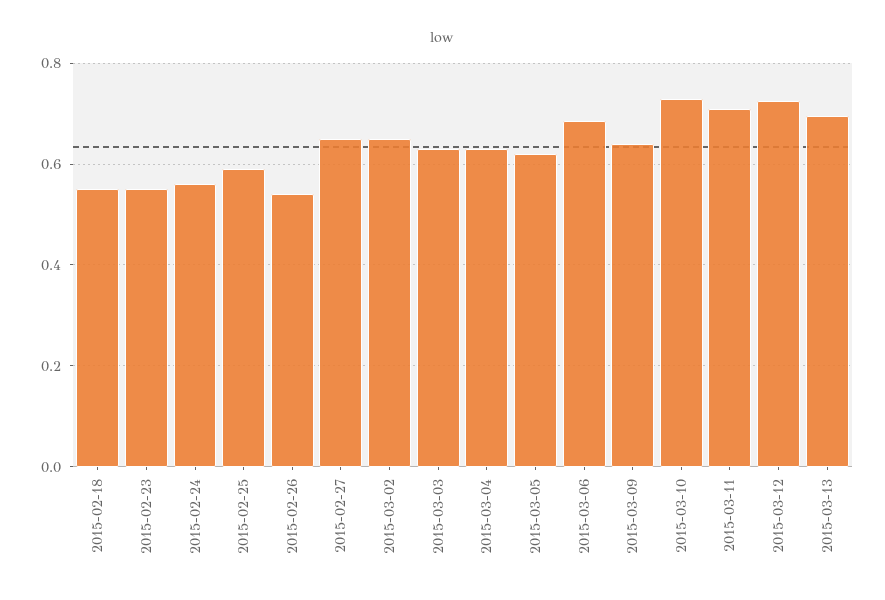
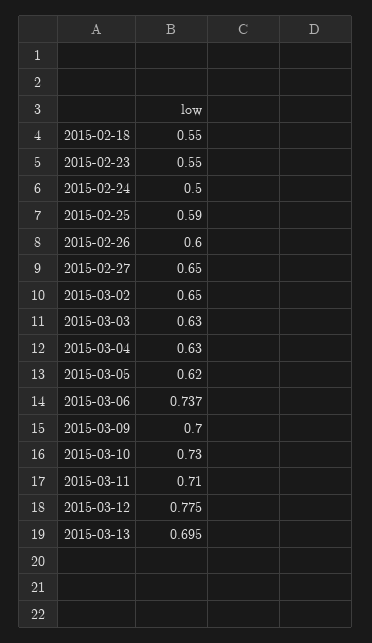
2015-02-24: 0.56 -> 0.5
2015-02-26: 0.54 -> 0.6
2015-03-06: 0.68 -> 0.737
2015-03-09: 0.64 -> 0.7
2015-03-12: 0.72 -> 0.775

